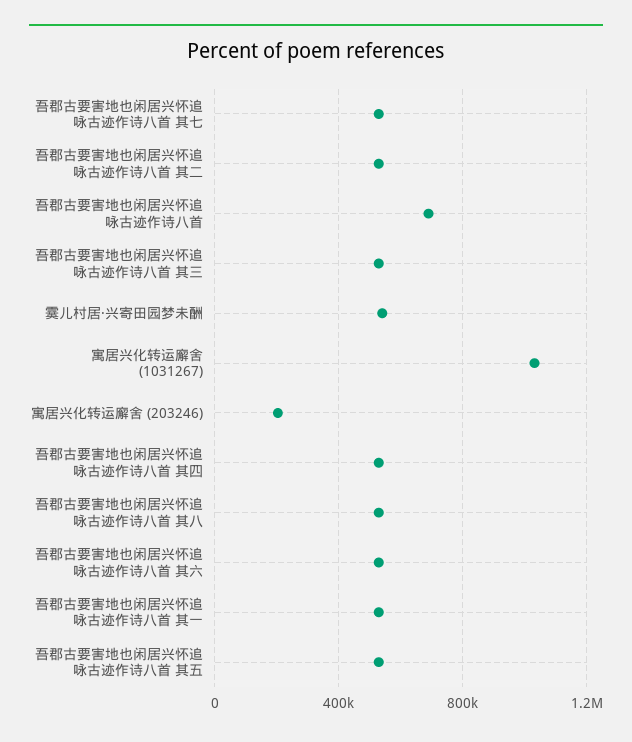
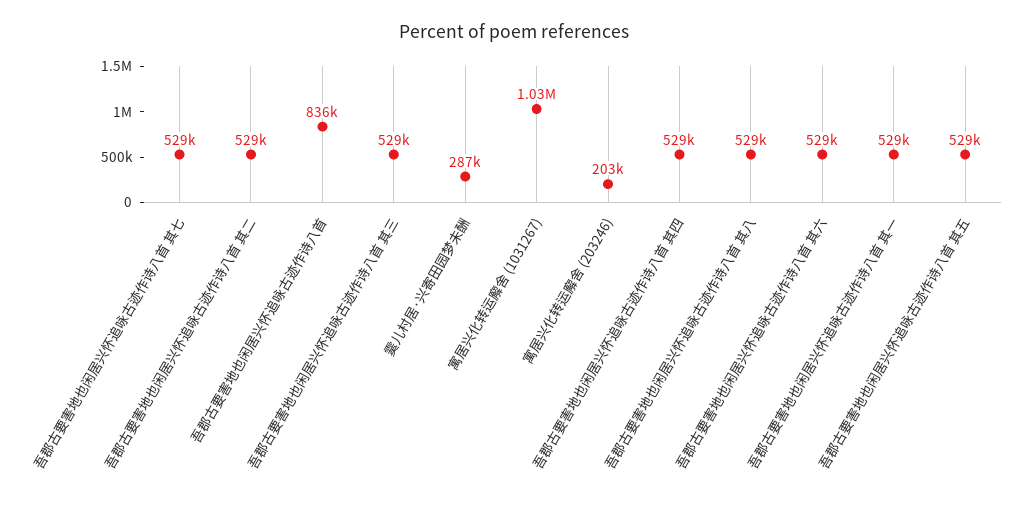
吾郡古要害地也闲居兴怀追咏古迹作诗八首: 700000 -> 836000
霙儿村居·兴寄田园梦未酬: 550000 -> 287000

